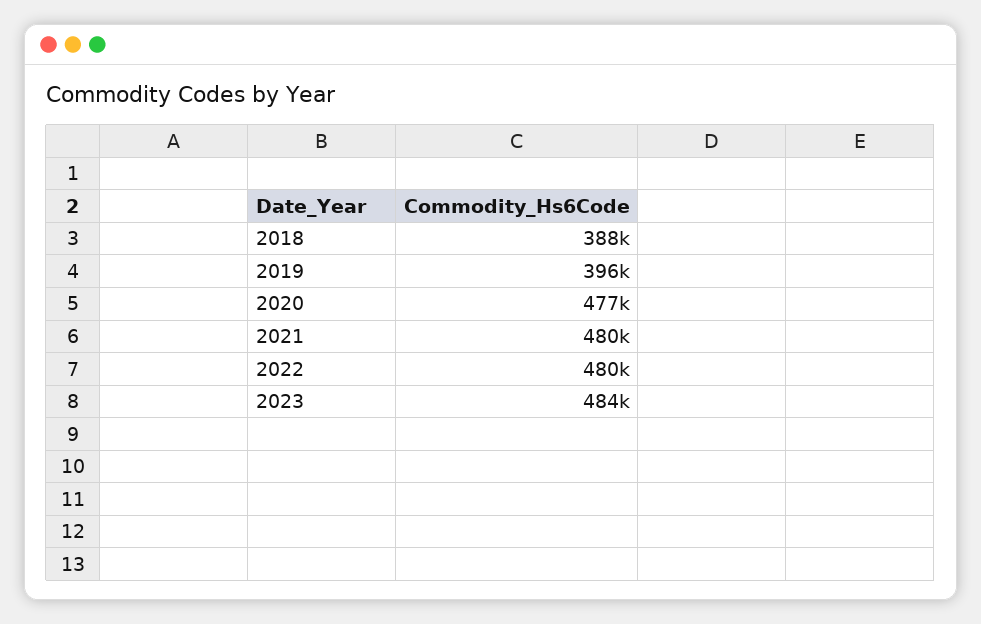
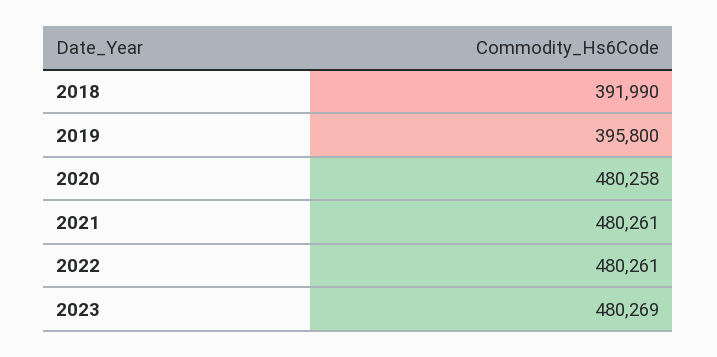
2018: 388000 -> 391990
2020: 477000 -> 480258
2023: 484000 -> 480269

